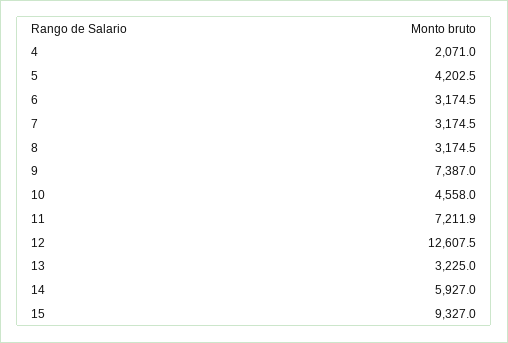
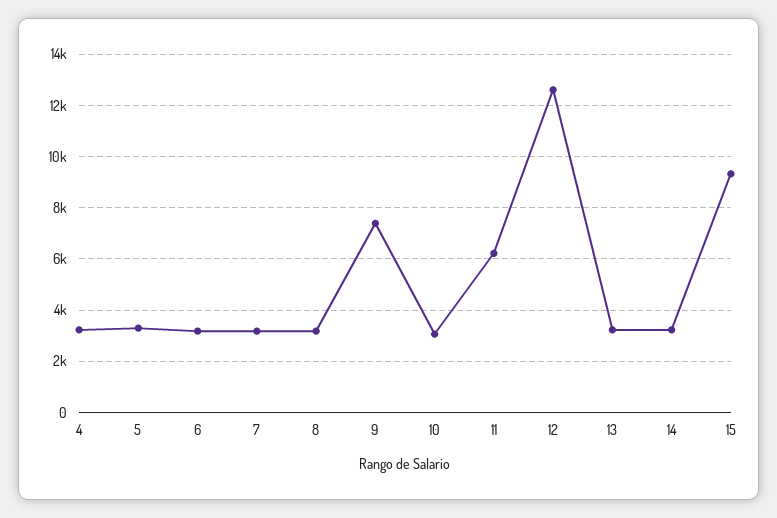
4: 2071 -> 3250
5: 4202.5 -> 3250
10: 4558 -> 3000
11: 7211.9 -> 6250
14: 5927 -> 3250

